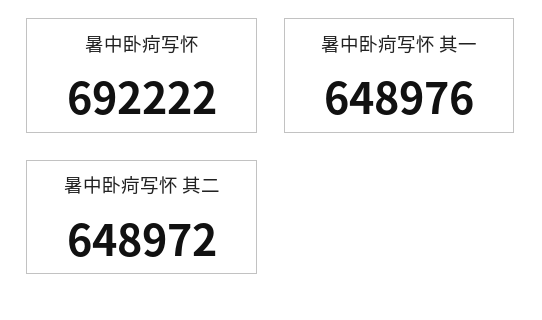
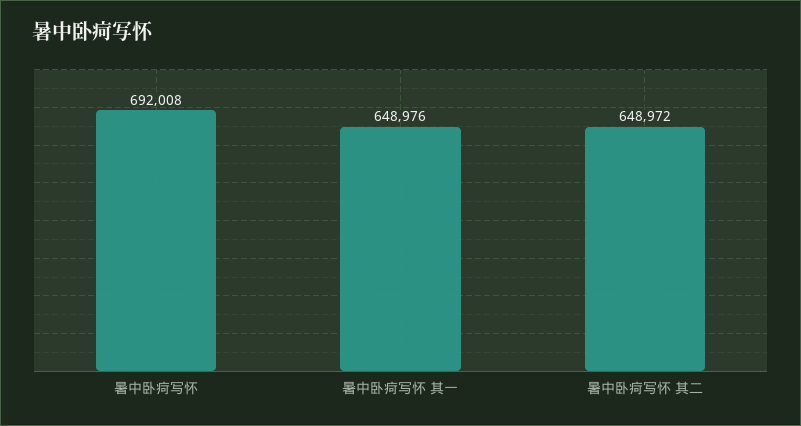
暑中卧疴写怀: 692222 -> 692008

